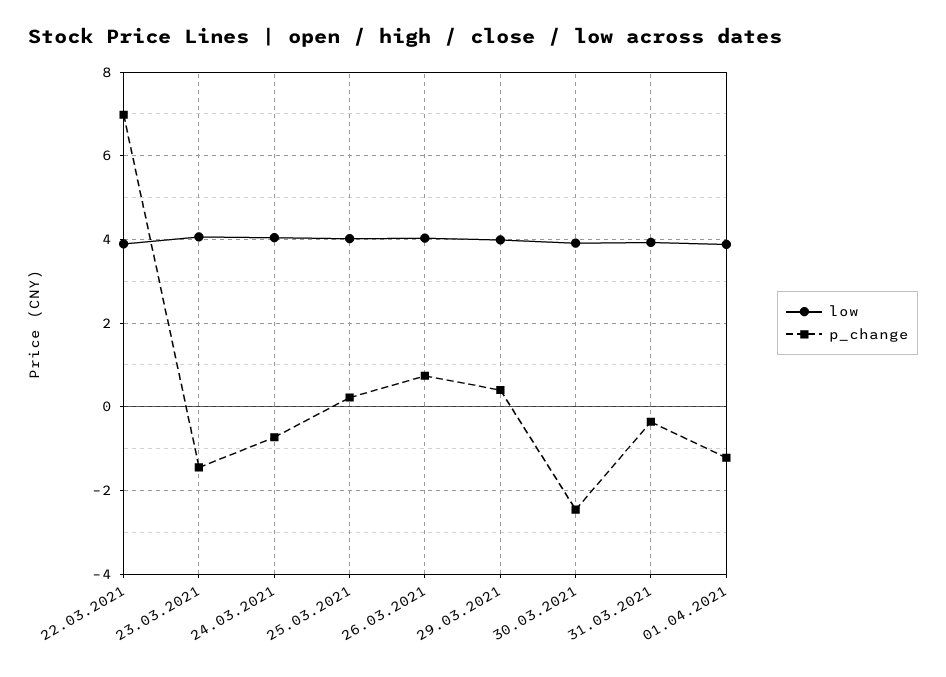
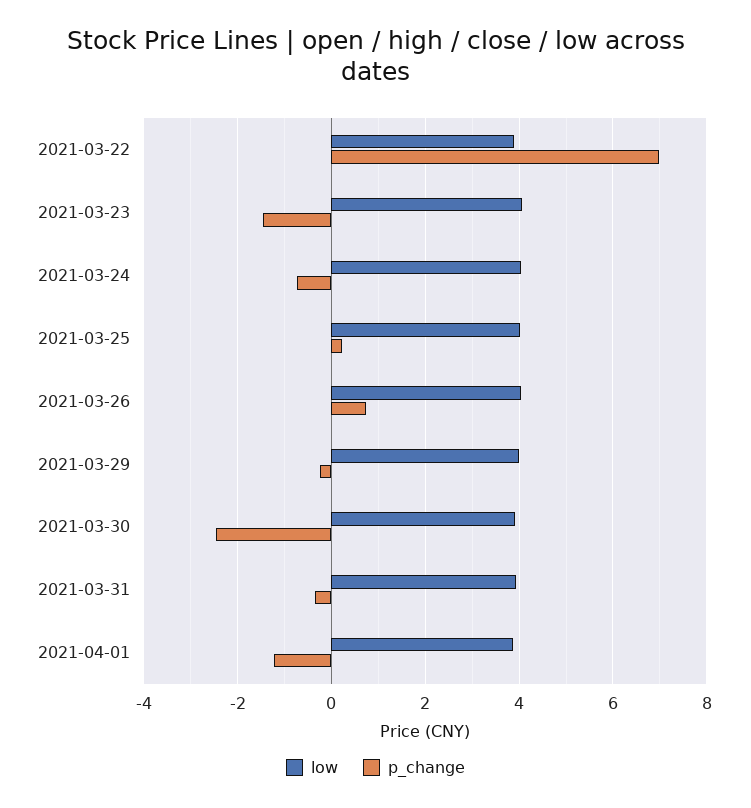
p_change, 29.03.2021: 0.4 -> -0.2

